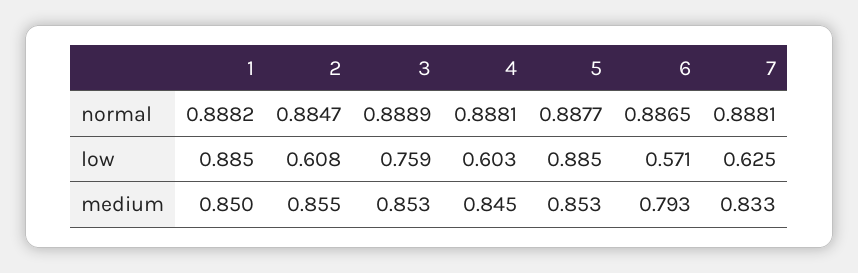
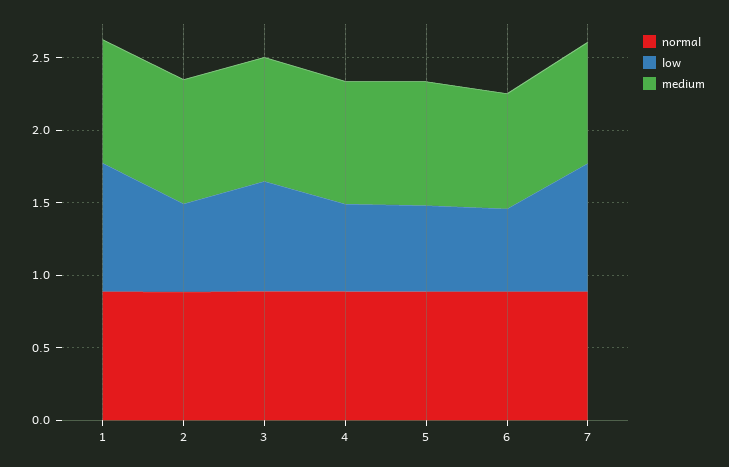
low, 5: 0.885 -> 0.6
low, 7: 0.625 -> 0.9

